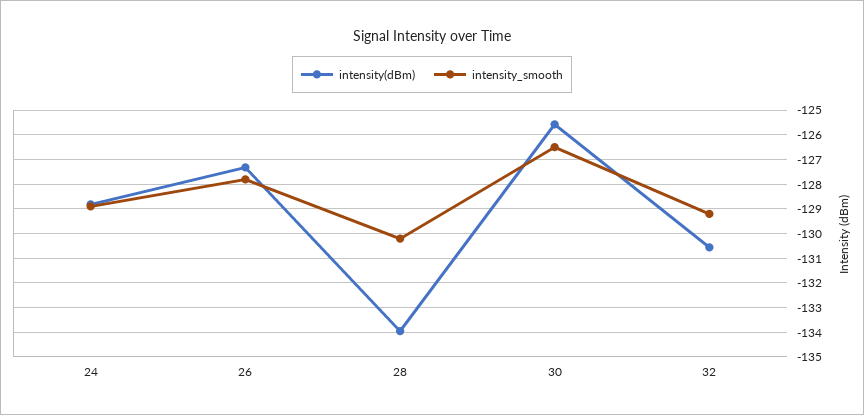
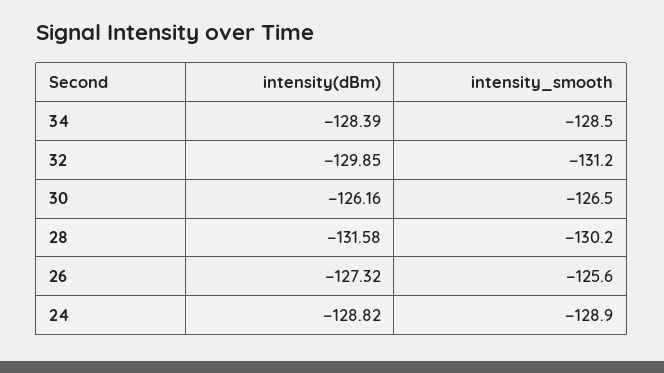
intensity_smooth, 26: -127.75 -> -125.6
intensity(dBm), 28: -134 -> -131.58
intensity(dBm), 30: -125.5 -> -126.16
intensity(dBm), 32: -130.5 -> -129.85
intensity_smooth, 32: -129.25 -> -131.2
intensity(dBm), 34: none -> -128.39
intensity_smooth, 34: none -> -128.5

